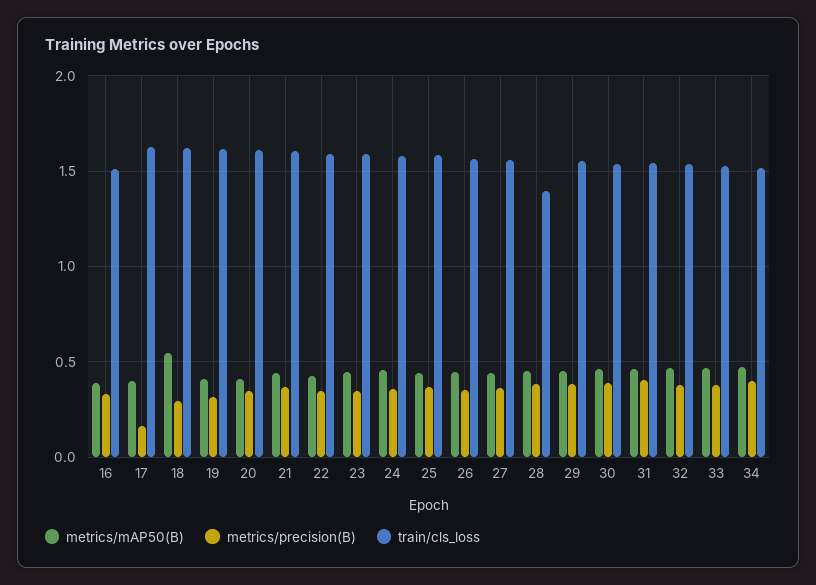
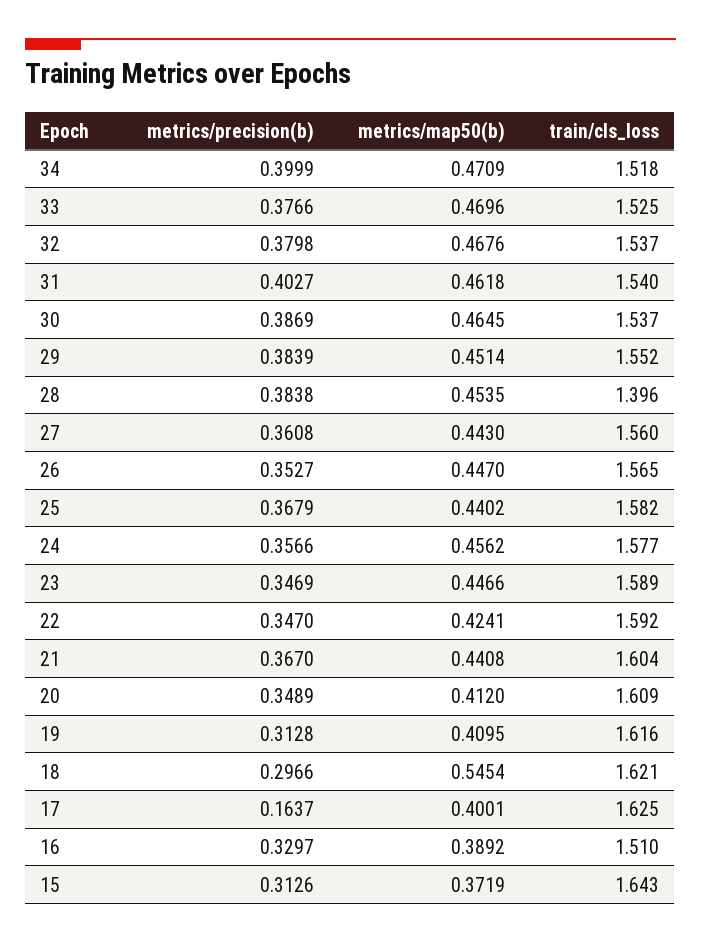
metrics/precision(B), 15: none -> 0.3126
metrics/mAP50(B), 15: none -> 0.3719
train/cls_loss, 15: none -> 1.643

